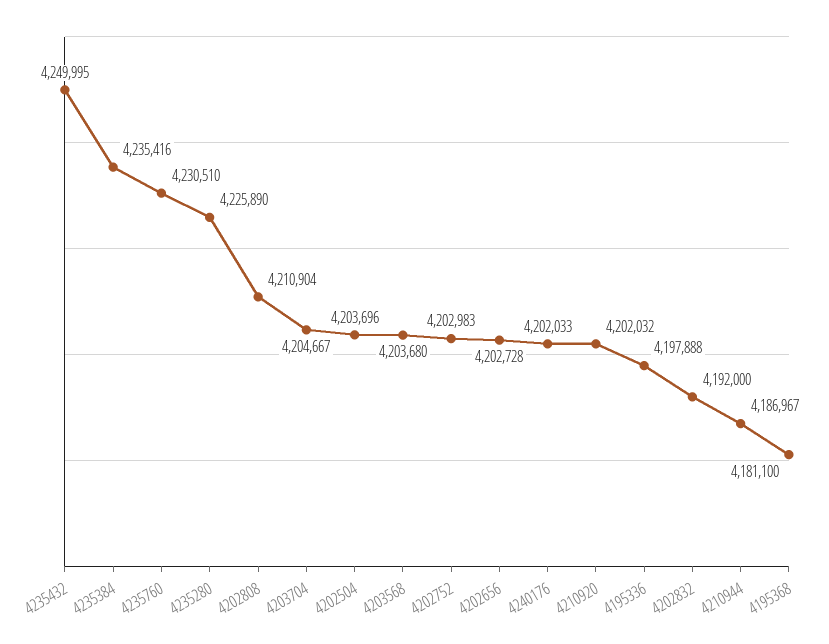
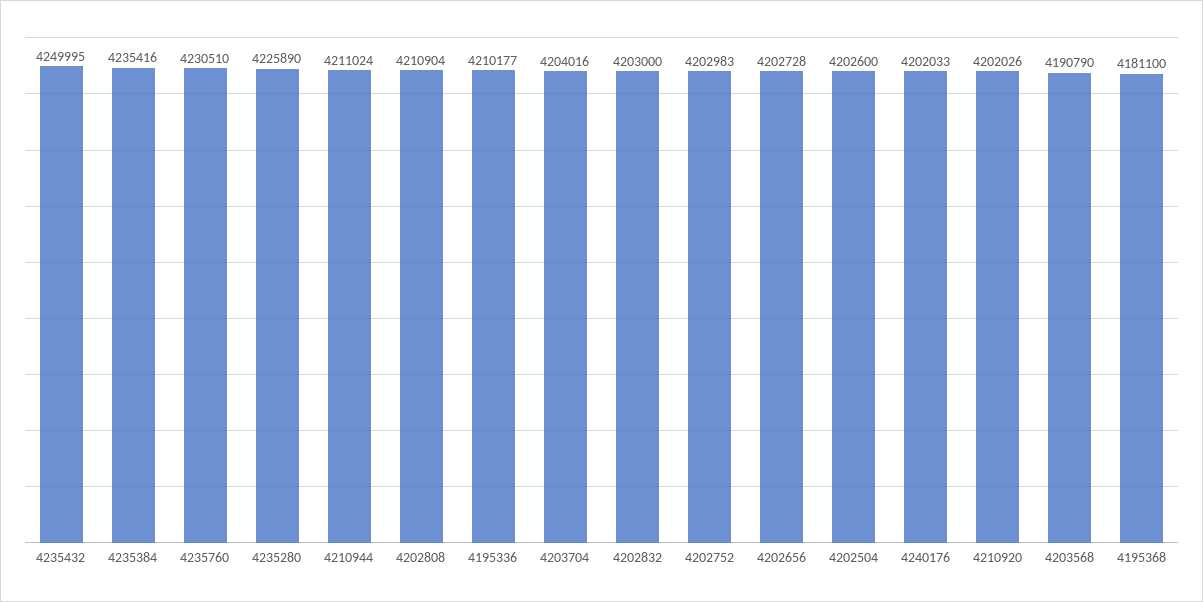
4203704: 4204667 -> 4204016
4202504: 4203696 -> 4202600
4203568: 4203680 -> 4190790
4210920: 4202032 -> 4202026
4195336: 4197888 -> 4210177
4202832: 4192000 -> 4203000
4210944: 4186967 -> 4211024

